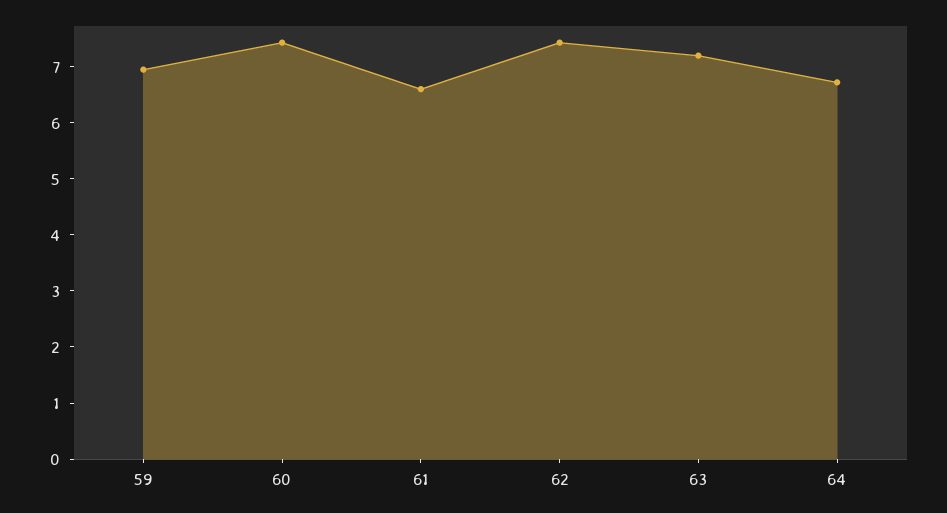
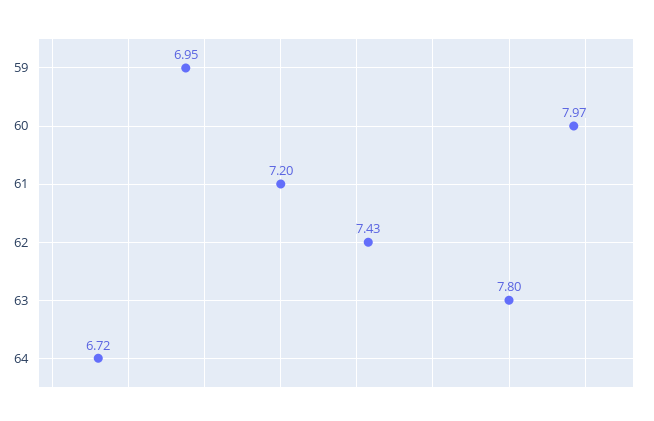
60: 7.4 -> 7.97
61: 6.6 -> 7.2
63: 7.2 -> 7.8

